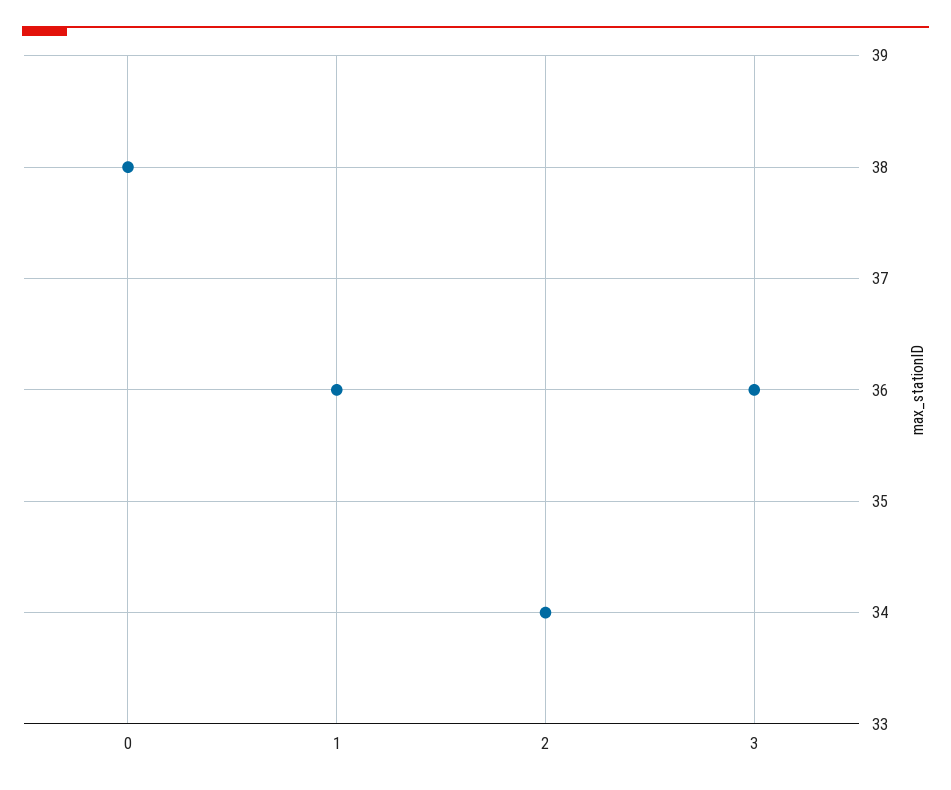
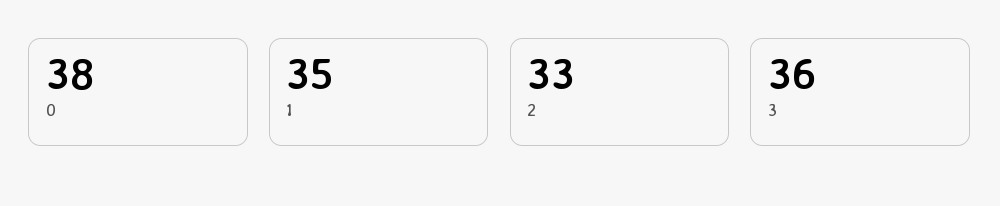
1: 36 -> 35
2: 34 -> 33

